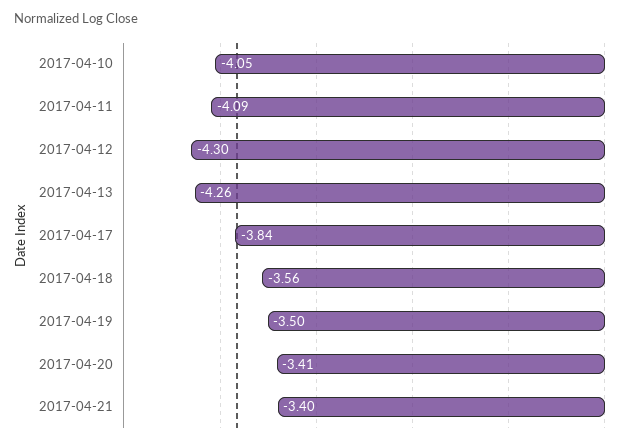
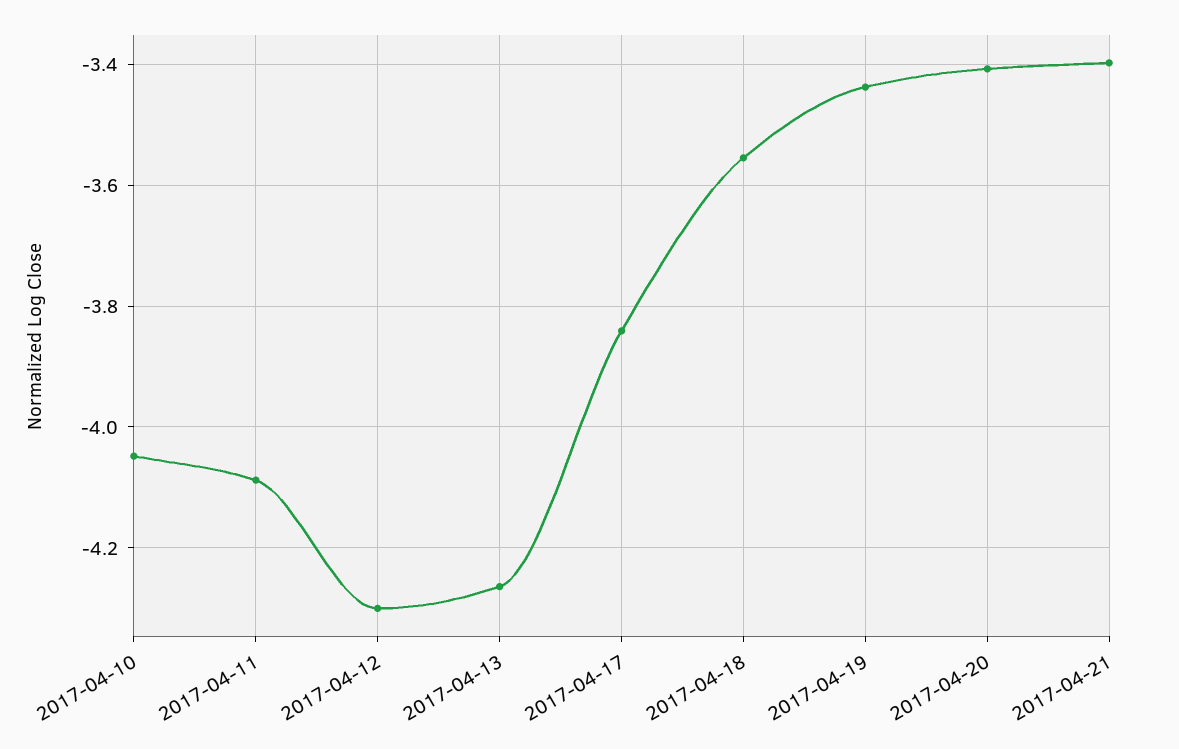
2017-04-19: -3.5 -> -3.44

